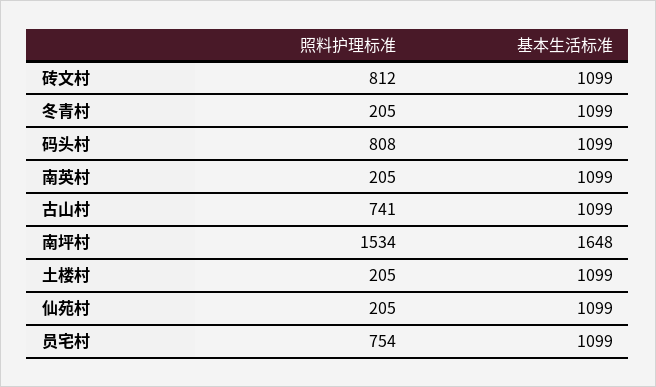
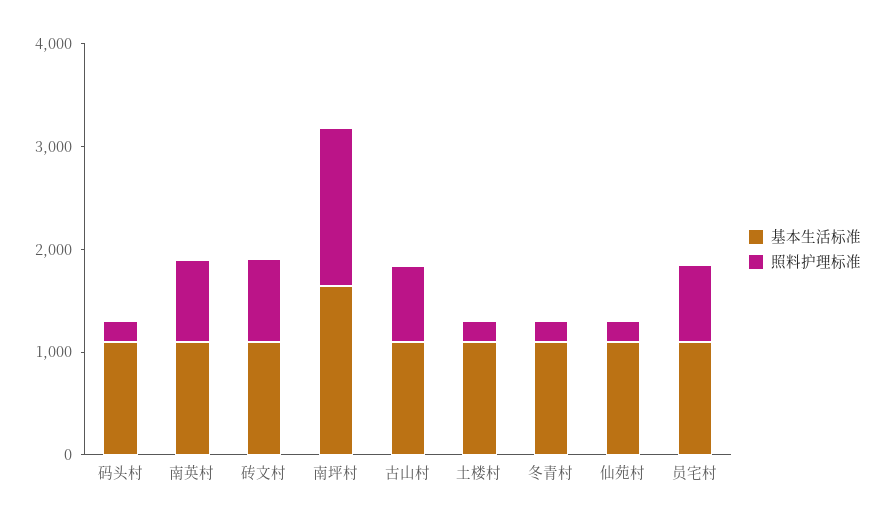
照料护理标准, 码头村: 808 -> 200
照料护理标准, 南英村: 205 -> 800

